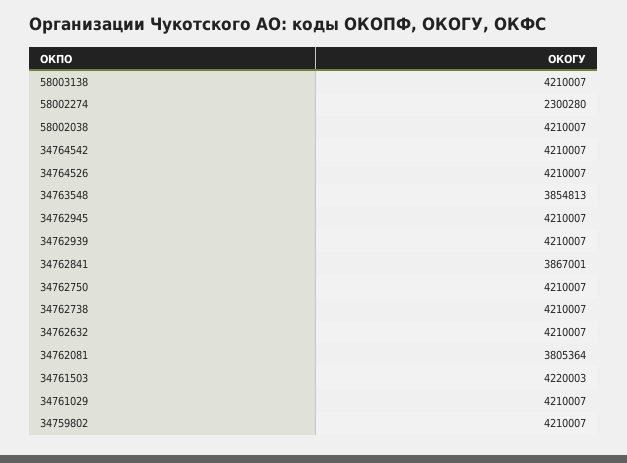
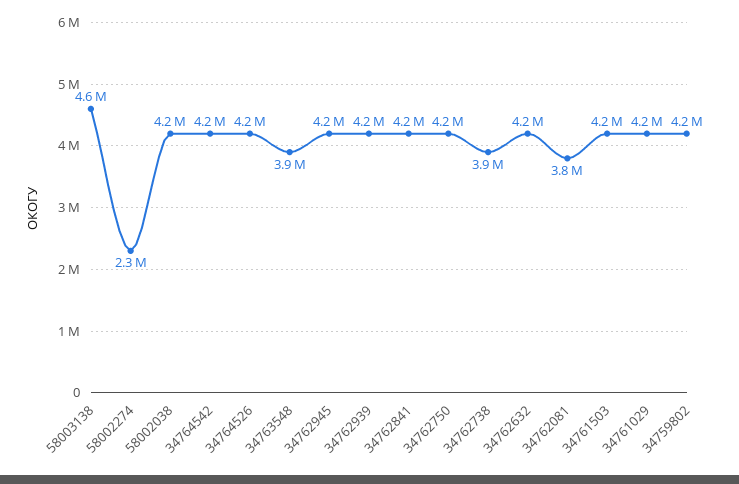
58003138: 4210007 -> 4600000
34762841: 3867001 -> 4200000
34762738: 4210007 -> 3900000

